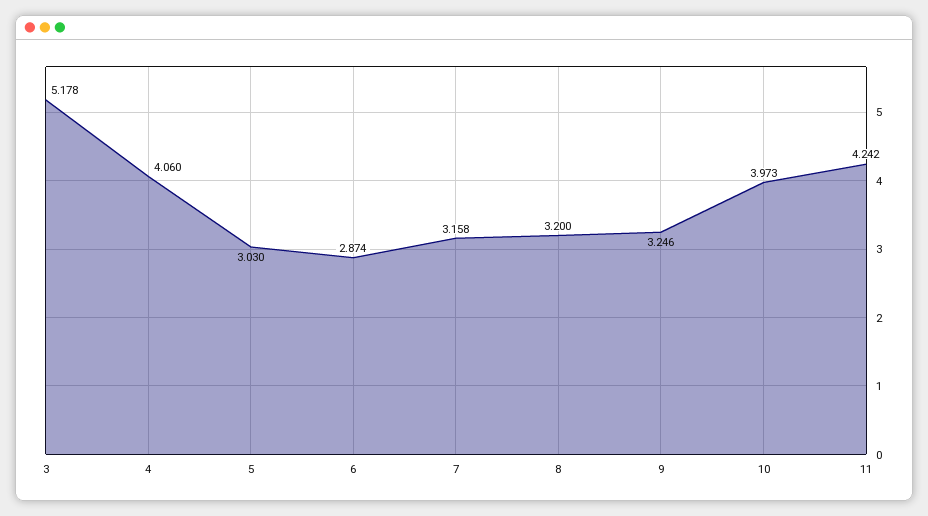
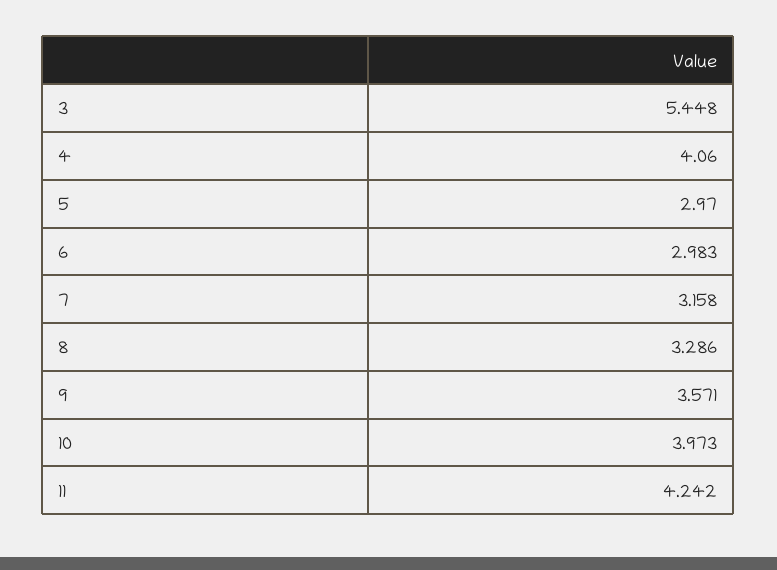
3: 5.178 -> 5.448
5: 3.03 -> 2.97
6: 2.874 -> 2.983
8: 3.2 -> 3.286
9: 3.246 -> 3.571

